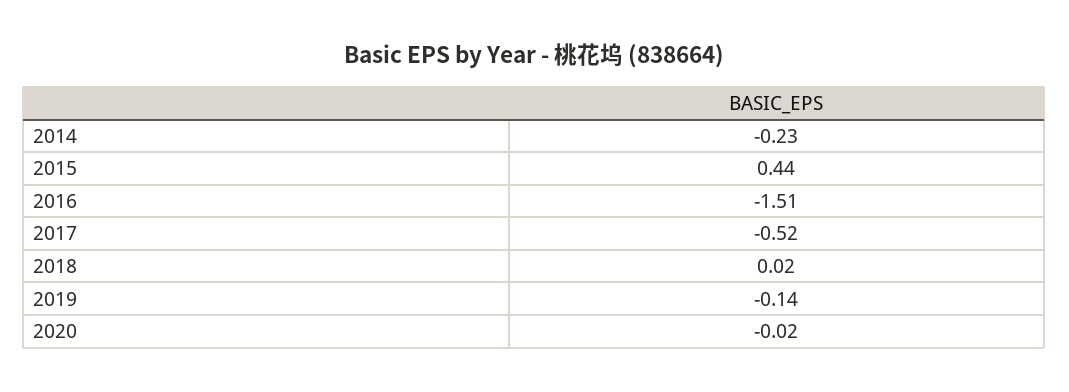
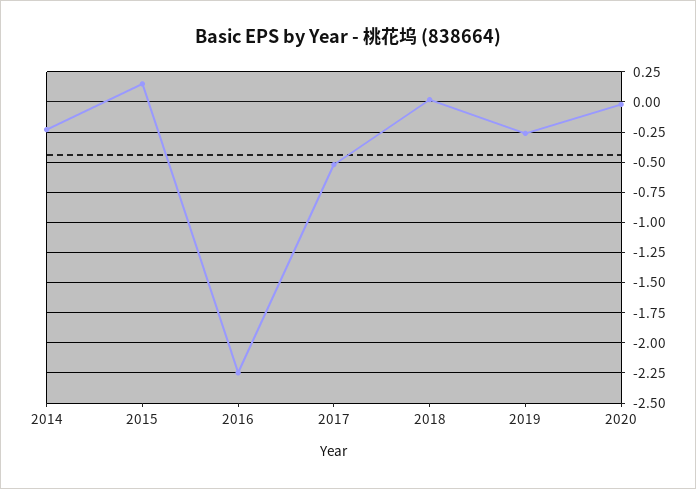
2015: 0.44 -> 0.15
2016: -1.51 -> -2.25
2019: -0.14 -> -0.25

